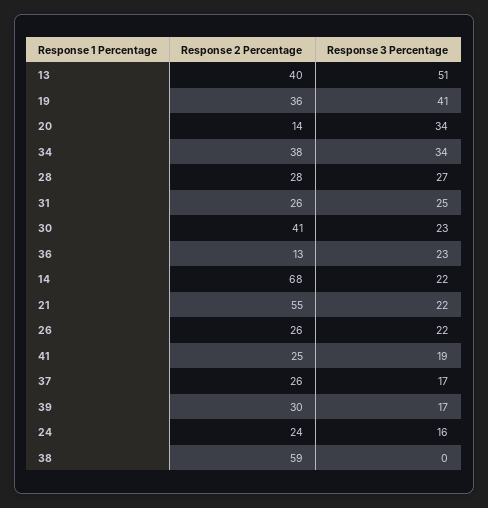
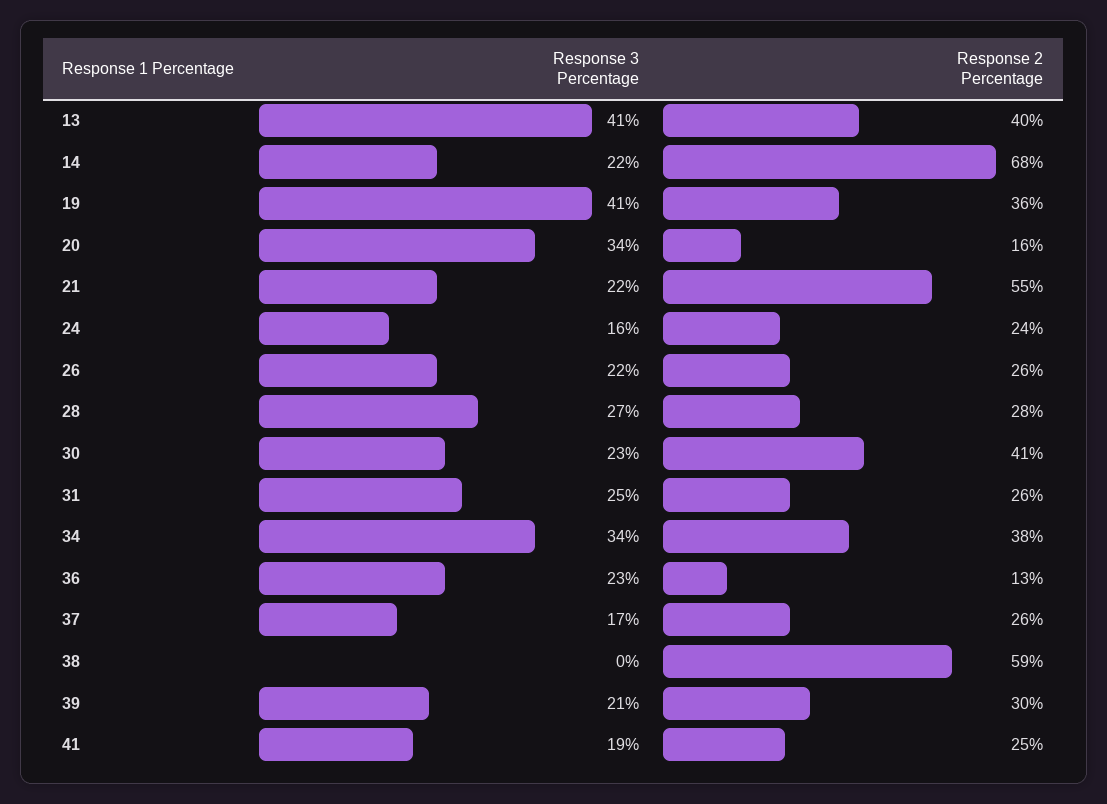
Response 3 Percentage, 13: 51 -> 41
Response 2 Percentage, 20: 14 -> 16
Response 3 Percentage, 39: 17 -> 21

